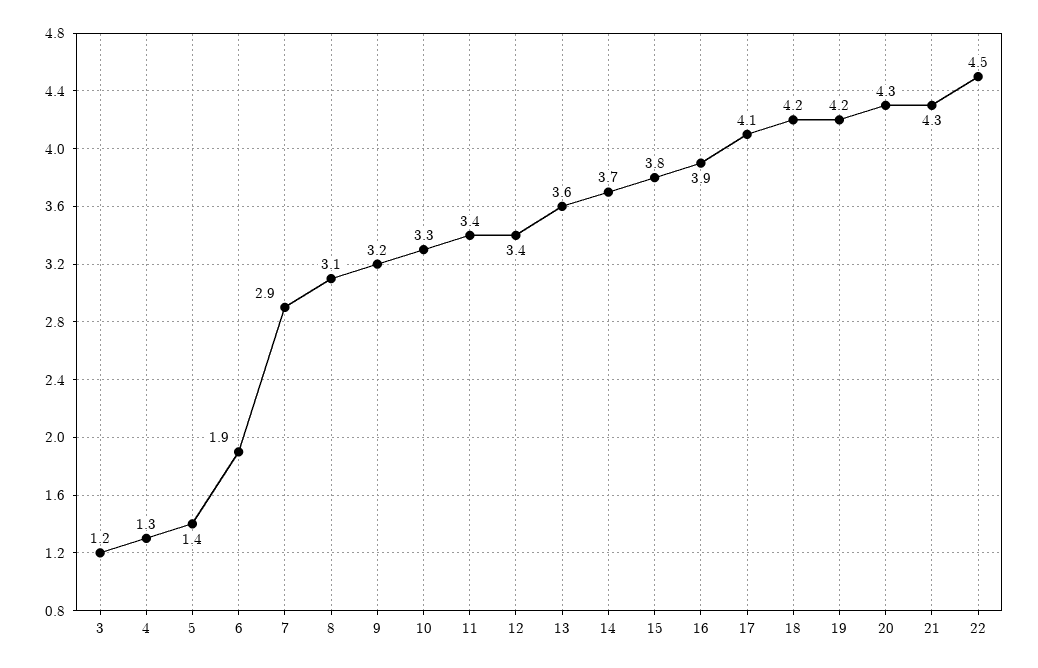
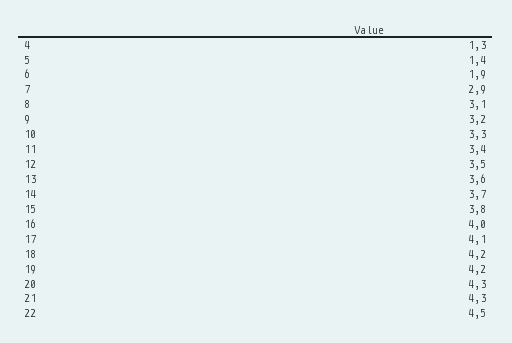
3: 1.2 -> none
12: 3.4 -> 3.5
16: 3.9 -> 4

